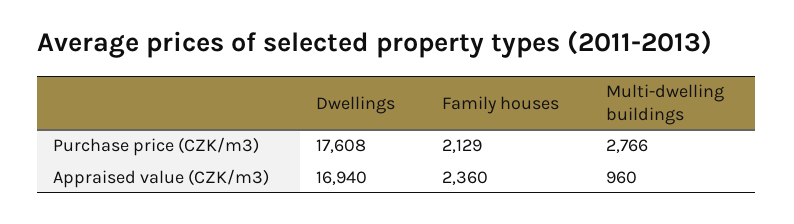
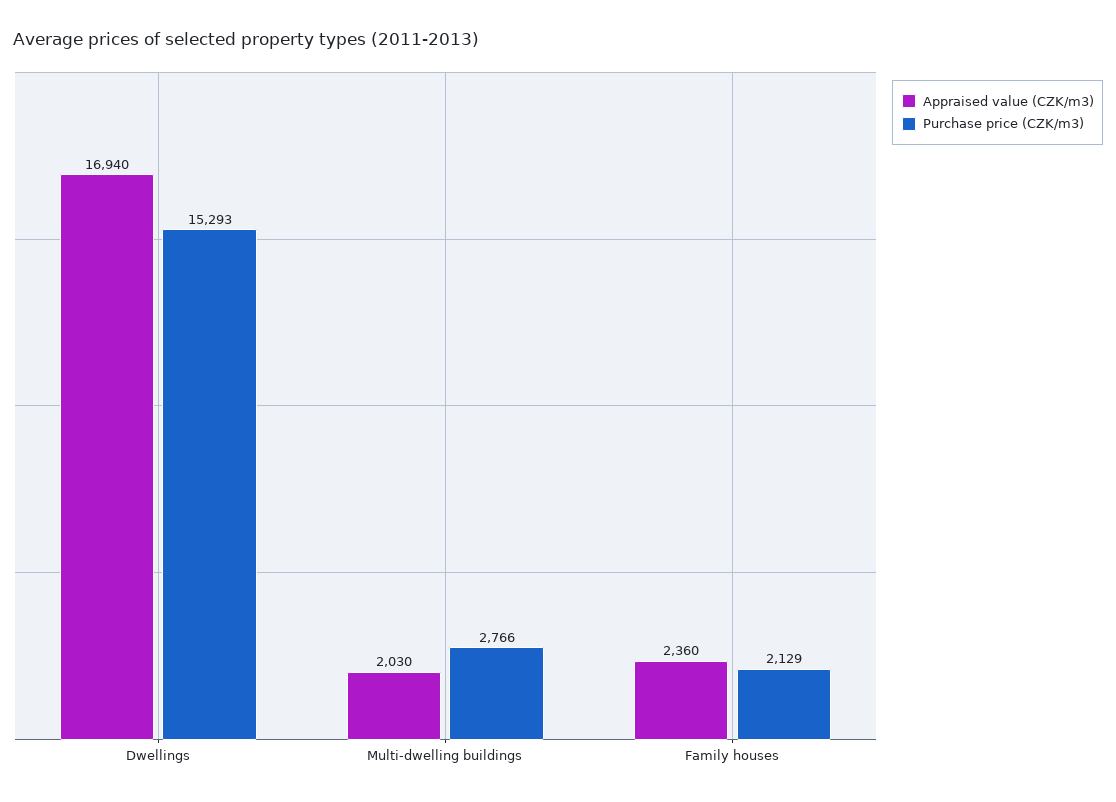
Purchase price (CZK/m3), Dwellings: 17608 -> 15293
Appraised value (CZK/m3), Multi-dwelling buildings: 960 -> 2030

